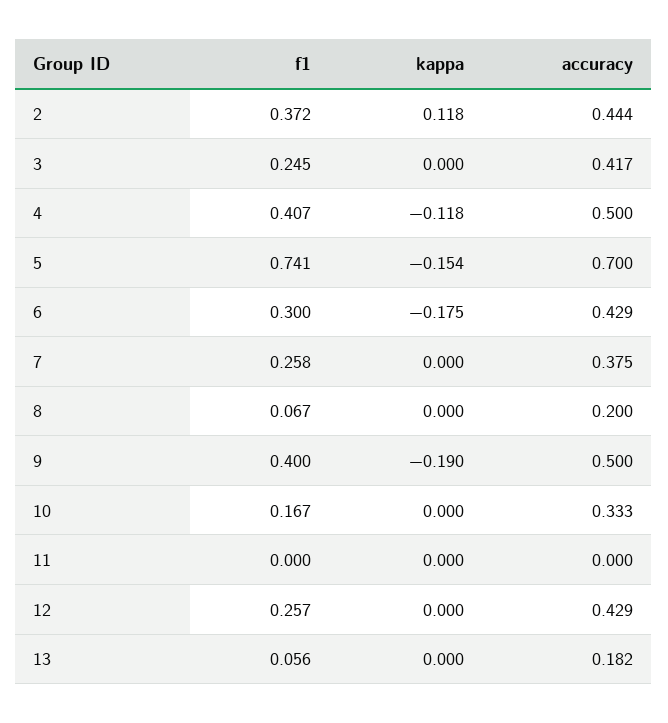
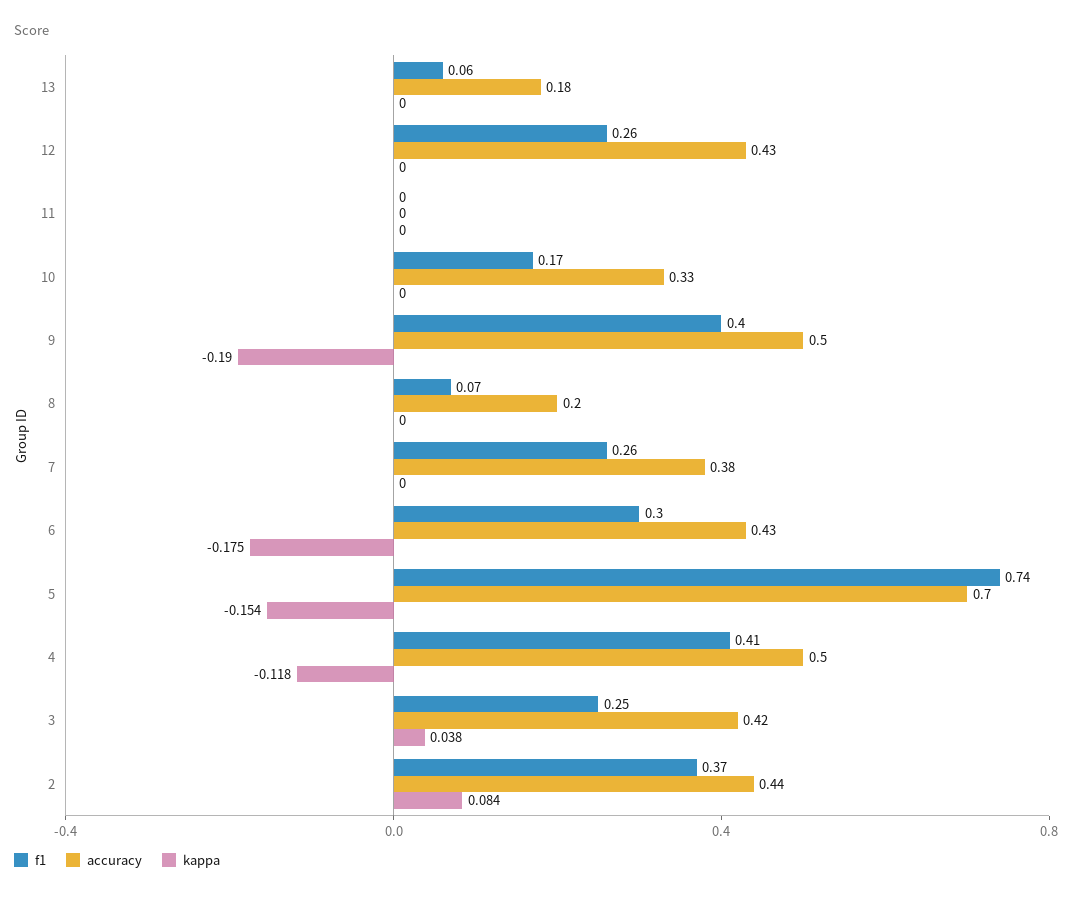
kappa, 2: 0.118 -> 0.084
kappa, 3: 0 -> 0.038

